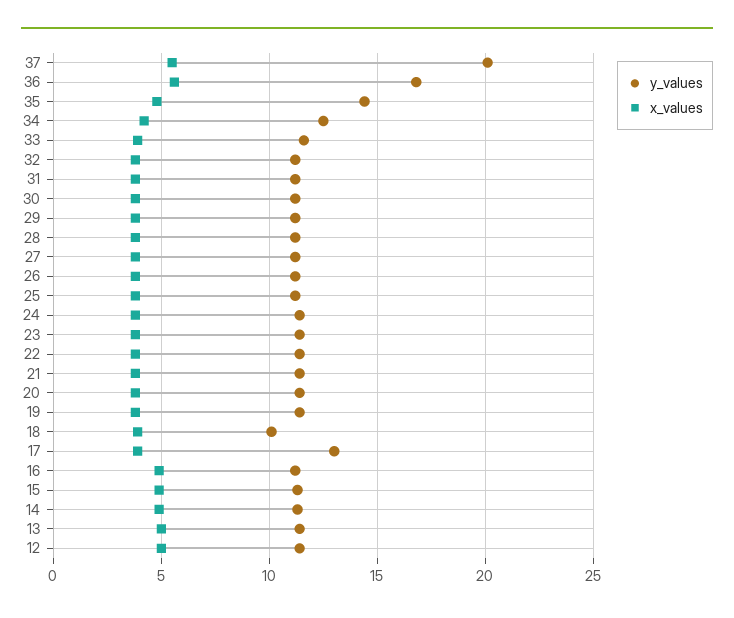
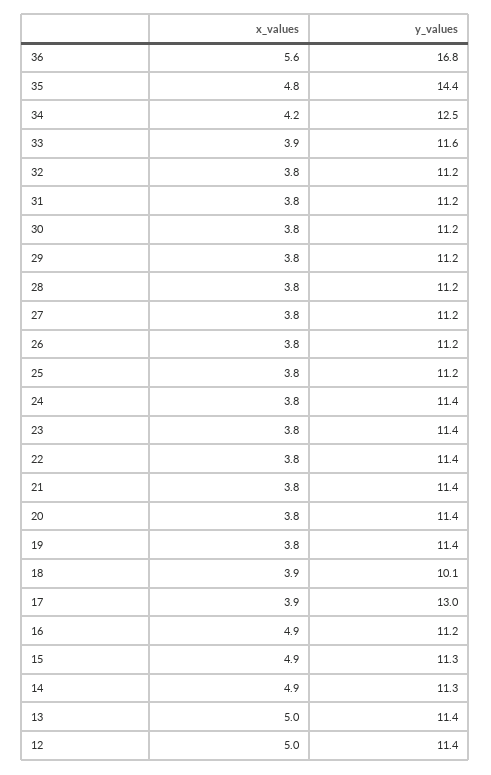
y_values, 37: 20 -> none
x_values, 37: 5.5 -> none

